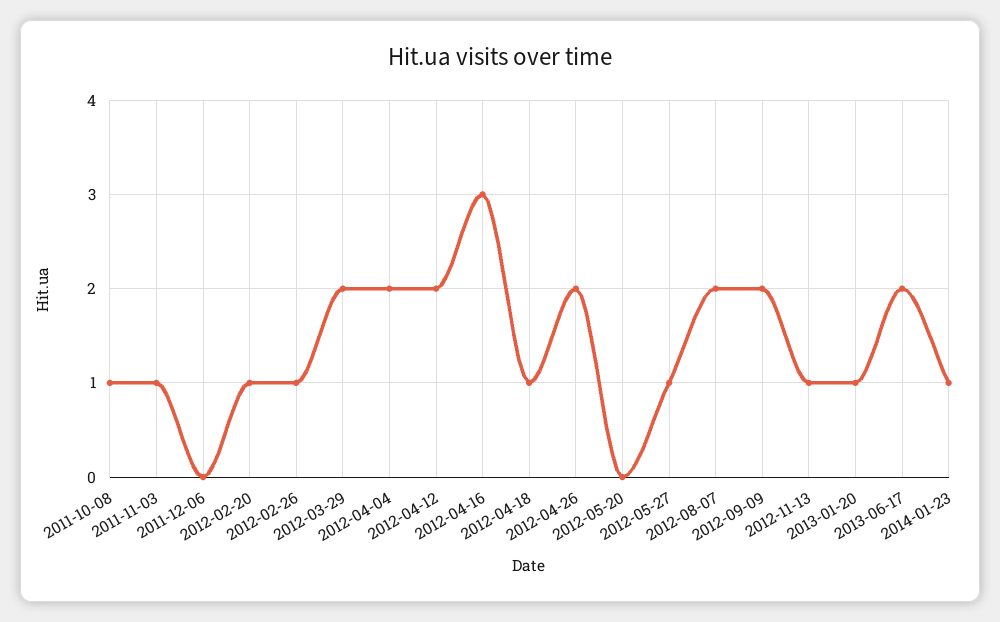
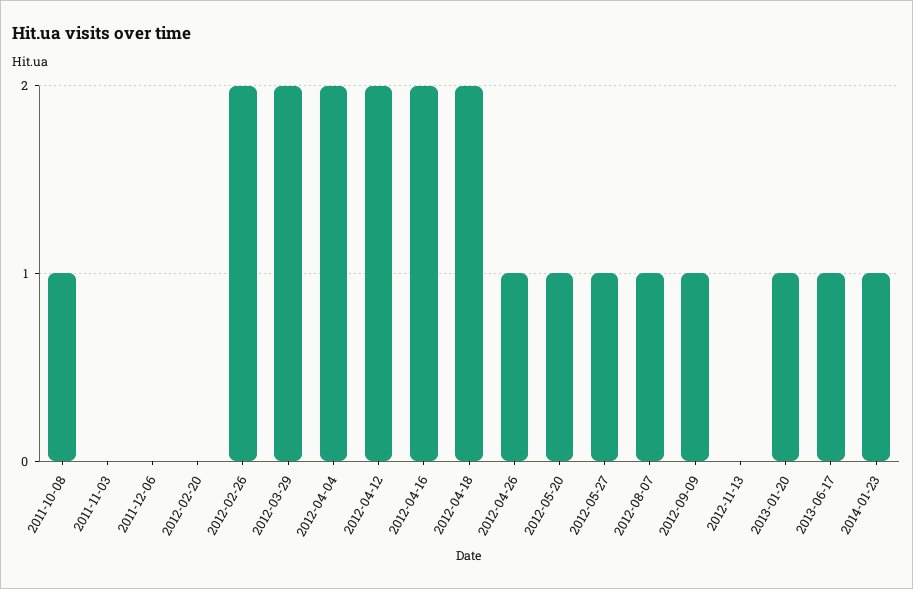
2011-11-03: 1 -> 0
2012-02-20: 1 -> 0
2012-02-26: 1 -> 2
2012-04-16: 3 -> 2
2012-04-18: 1 -> 2
2012-04-26: 2 -> 1
2012-05-20: 0 -> 1
2012-08-07: 2 -> 1
2012-09-09: 2 -> 1
2012-11-13: 1 -> 0
2013-06-17: 2 -> 1

